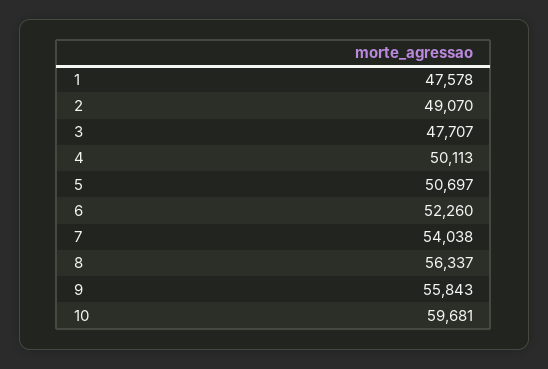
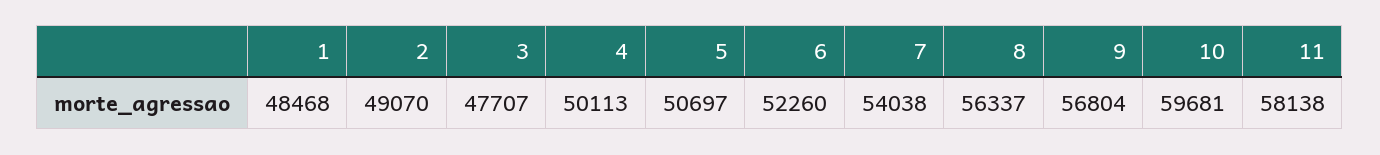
1: 47578 -> 48468
9: 55843 -> 56804
11: none -> 58138

